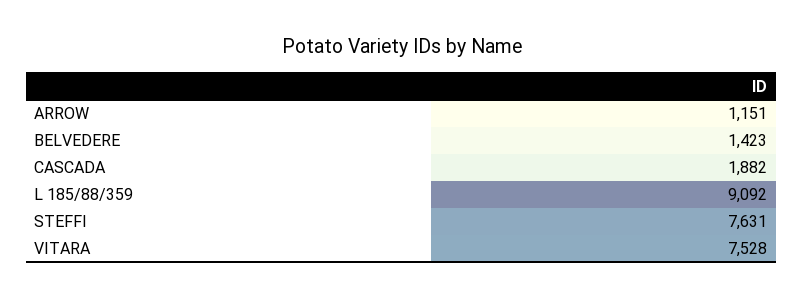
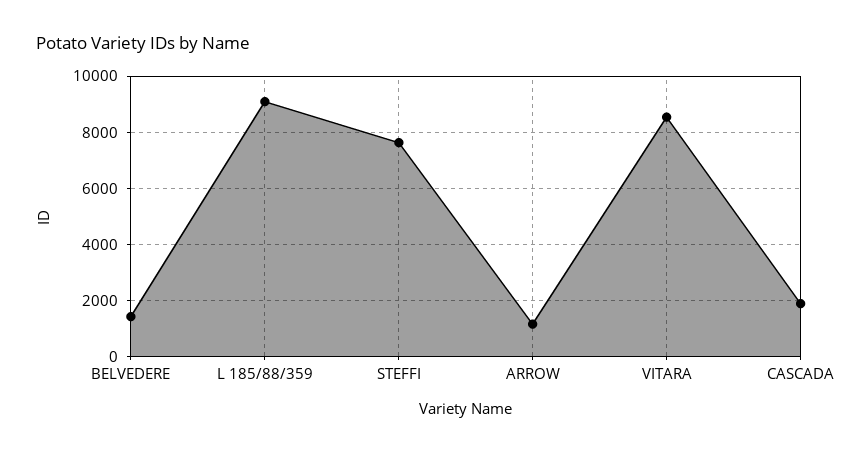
VITARA: 7528 -> 8500

